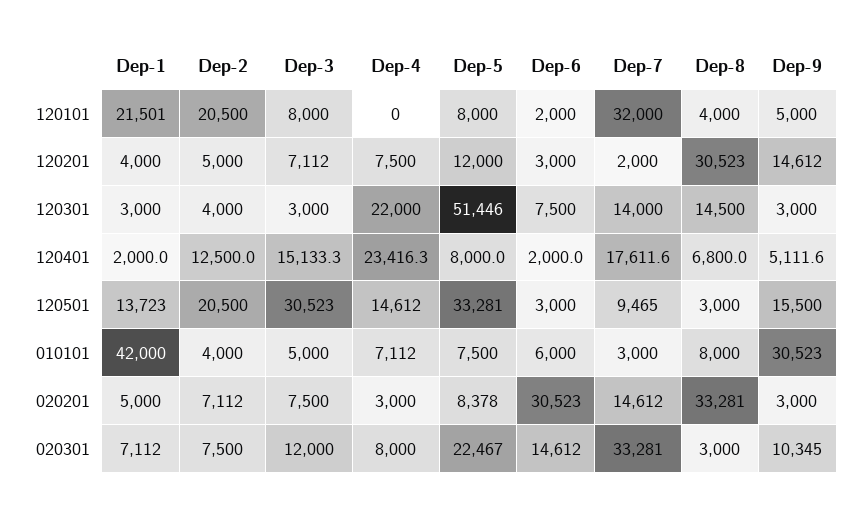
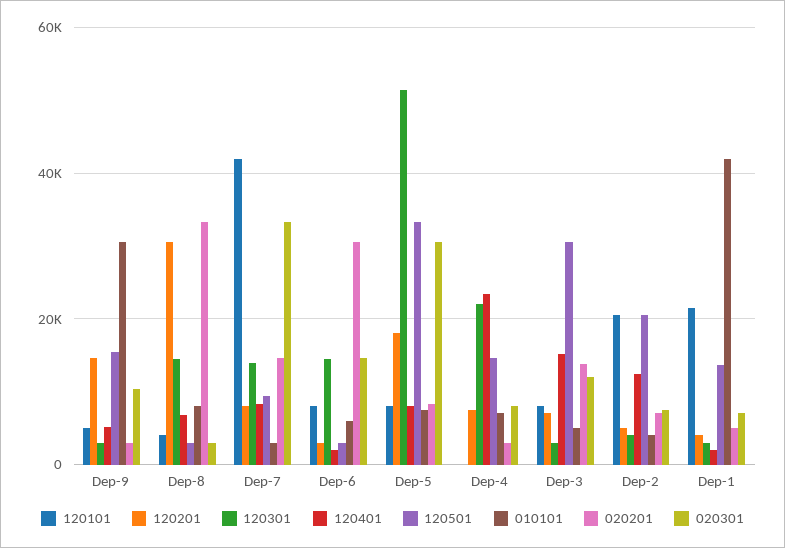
120101, Dep-6: 2000 -> 8000
120101, Dep-7: 32000 -> 42000
120201, Dep-5: 12000 -> 18000
120201, Dep-7: 2000 -> 8000
120301, Dep-6: 7500 -> 14000
120401, Dep-7: 17611.6 -> 8000
020201, Dep-3: 7500 -> 14000
020301, Dep-5: 22467 -> 30000

